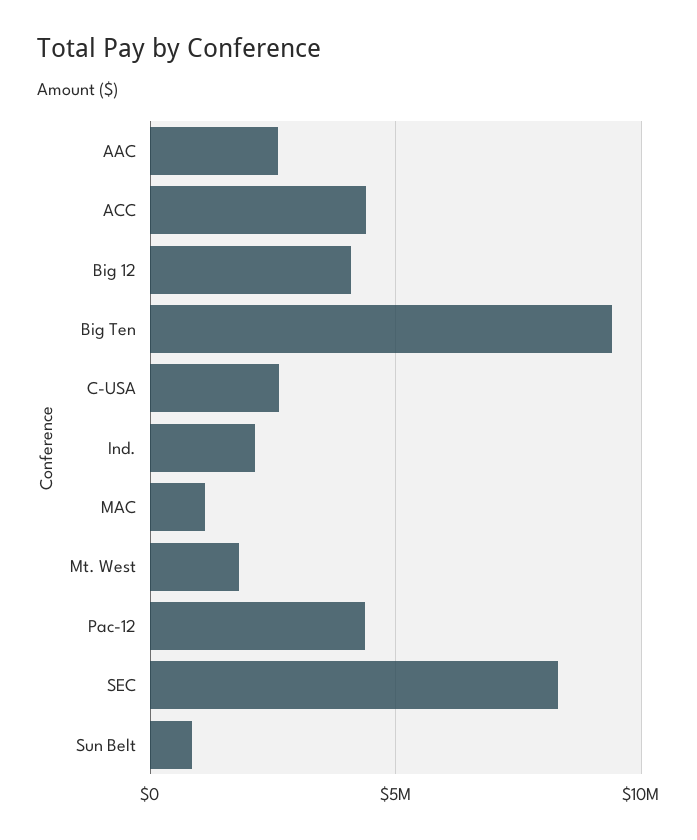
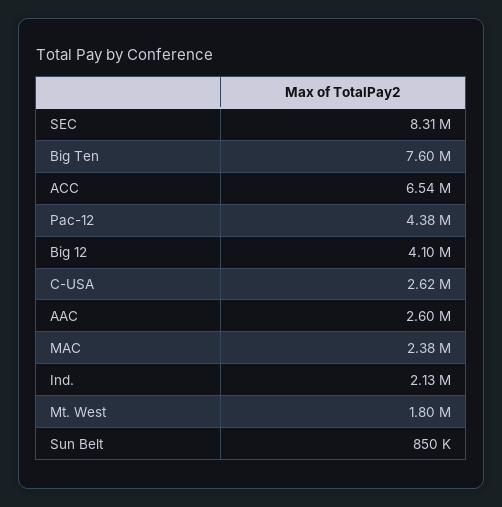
ACC: 4500000 -> 6540000
Big Ten: 9500000 -> 7600000
MAC: 1000000 -> 2380000

